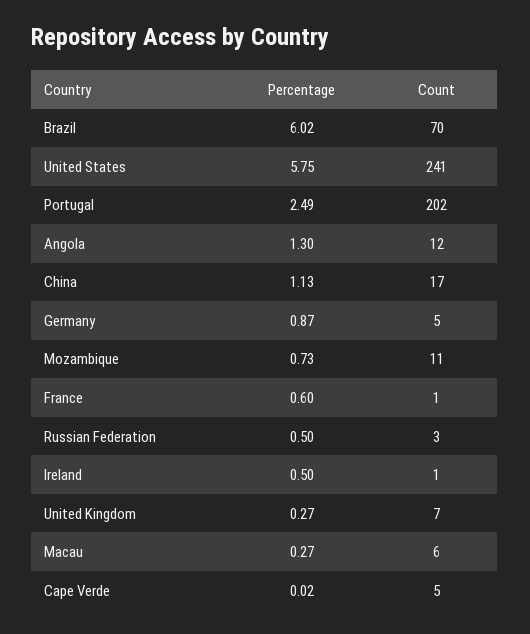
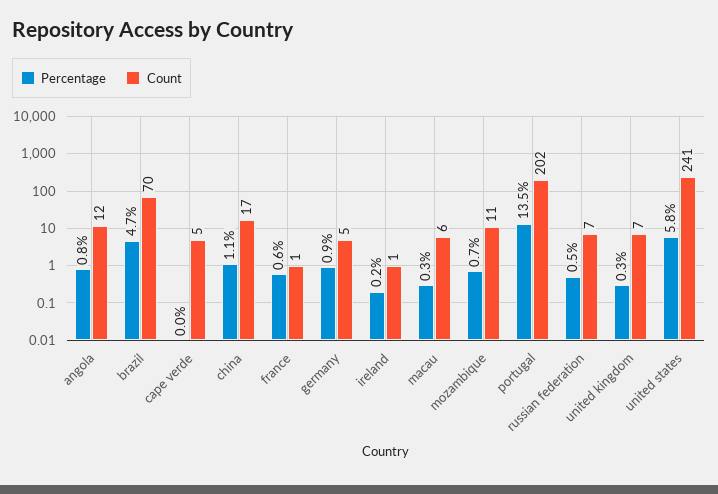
Percentage, Brazil: 6.02 -> 4.7
Percentage, Portugal: 2.49 -> 13.5
Percentage, Angola: 1.3 -> 0.8
Count, Russian Federation: 3 -> 7
Percentage, Ireland: 0.5 -> 0.2

